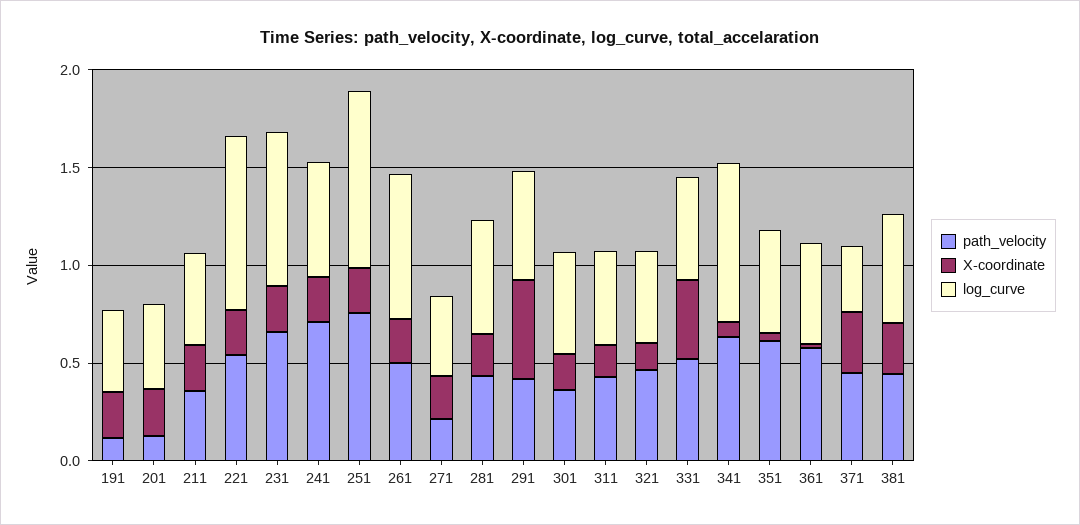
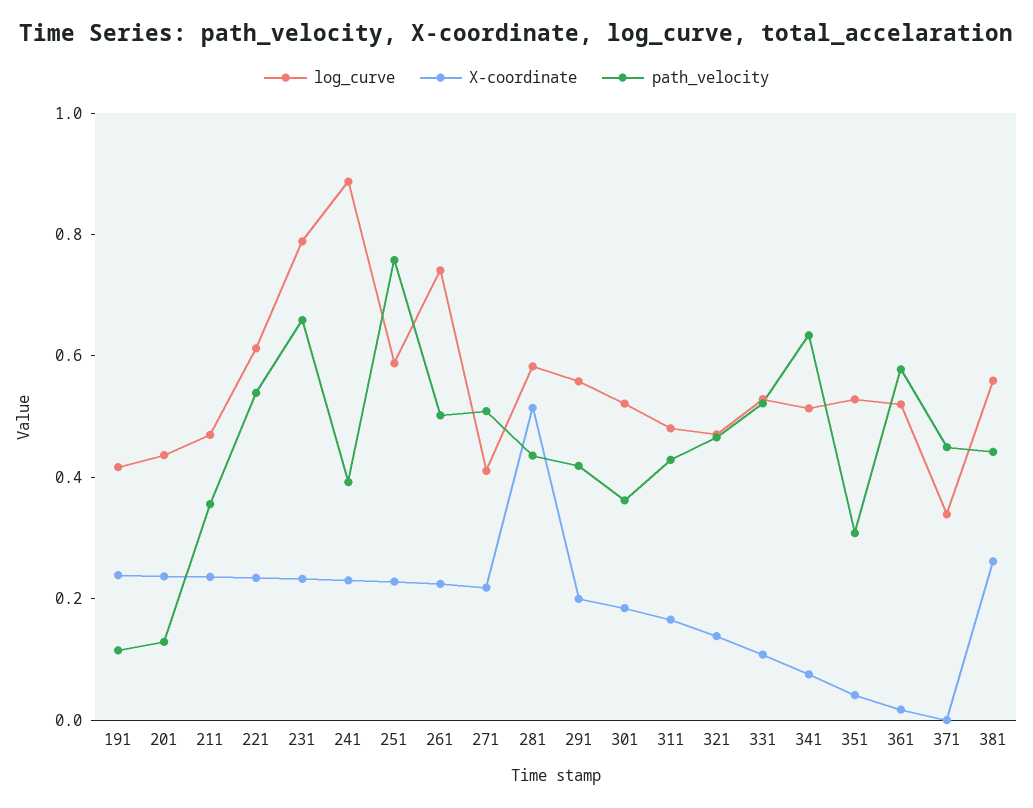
log_curve, 221: 0.9 -> 0.6
path_velocity, 241: 0.7 -> 0.4
log_curve, 241: 0.6 -> 0.9
log_curve, 251: 0.9 -> 0.6
path_velocity, 271: 0.2 -> 0.5
X-coordinate, 281: 0.2 -> 0.5
X-coordinate, 291: 0.5 -> 0.2
X-coordinate, 331: 0.4 -> 0.1
log_curve, 341: 0.8 -> 0.5
path_velocity, 351: 0.6 -> 0.3
X-coordinate, 371: 0.3 -> 0

